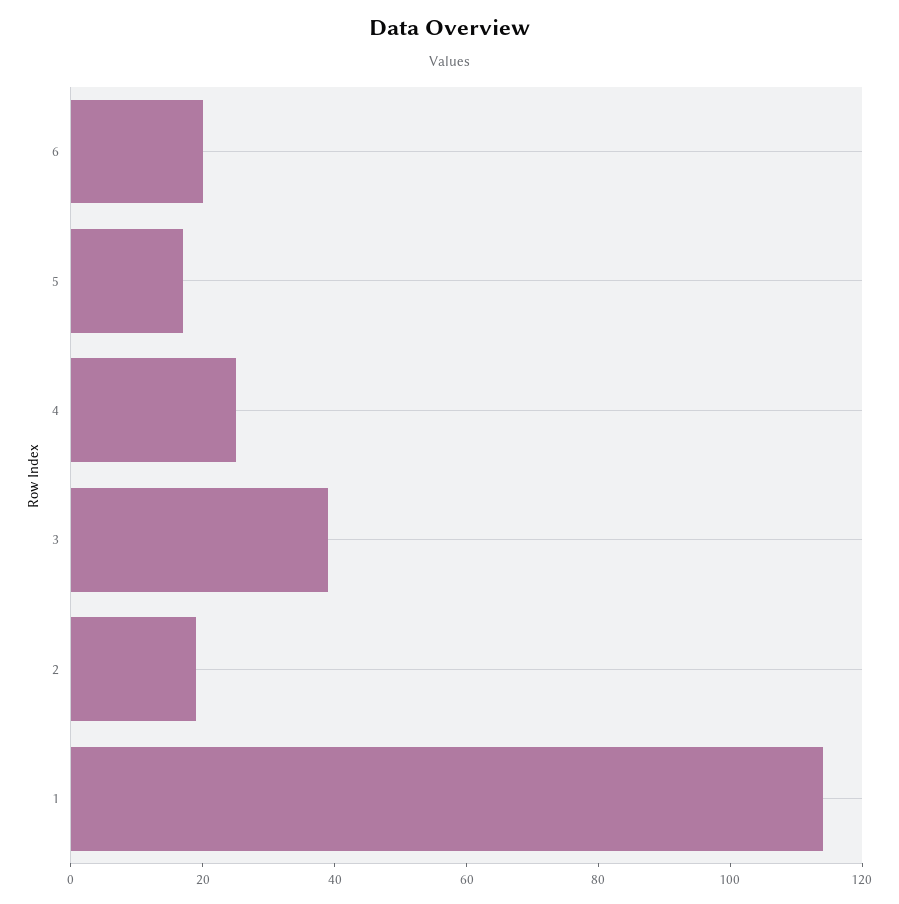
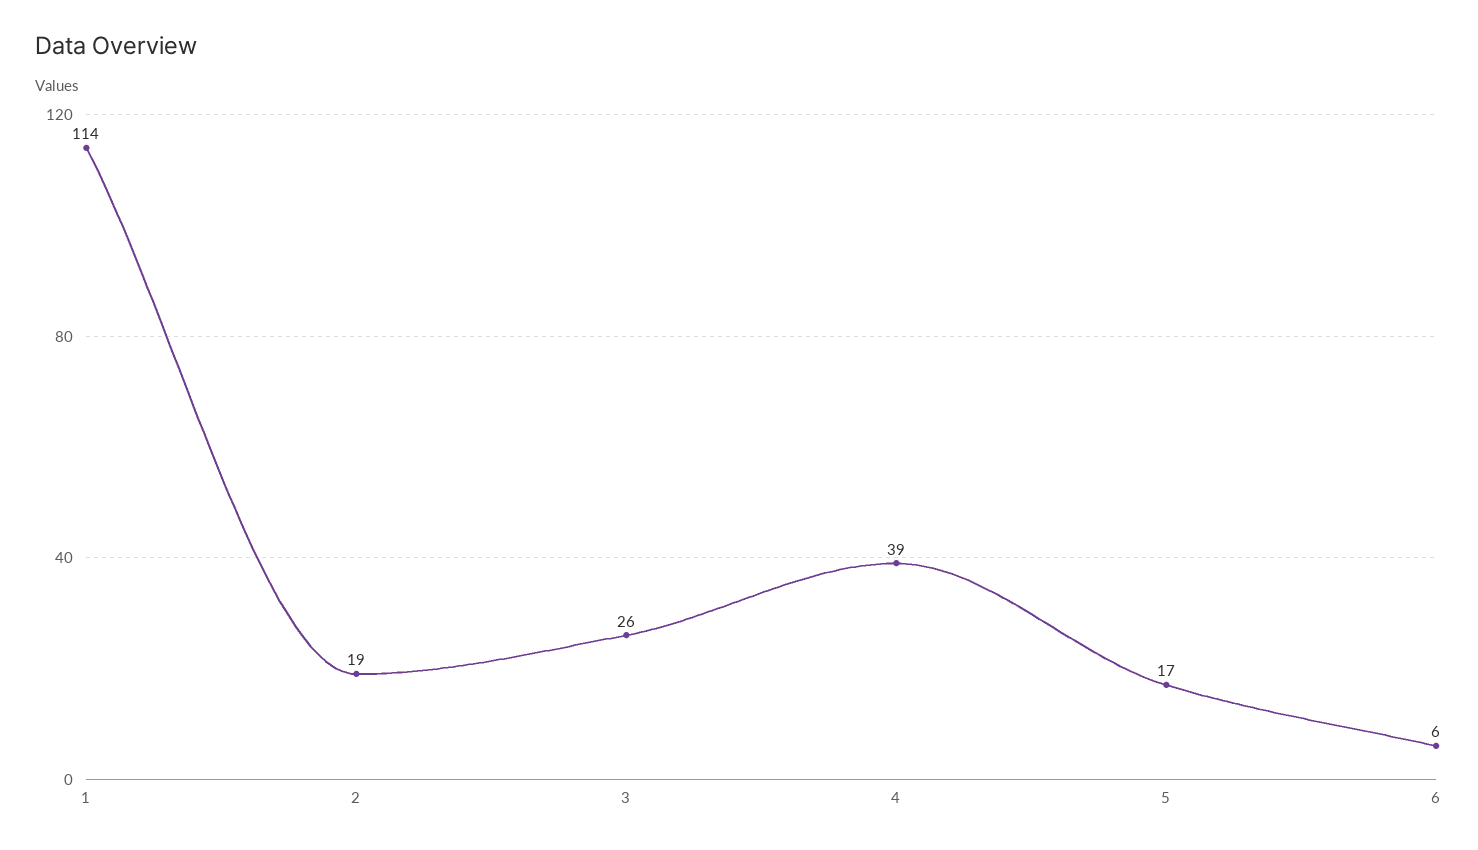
6: 20 -> 6
4: 25 -> 39
3: 40 -> 26

